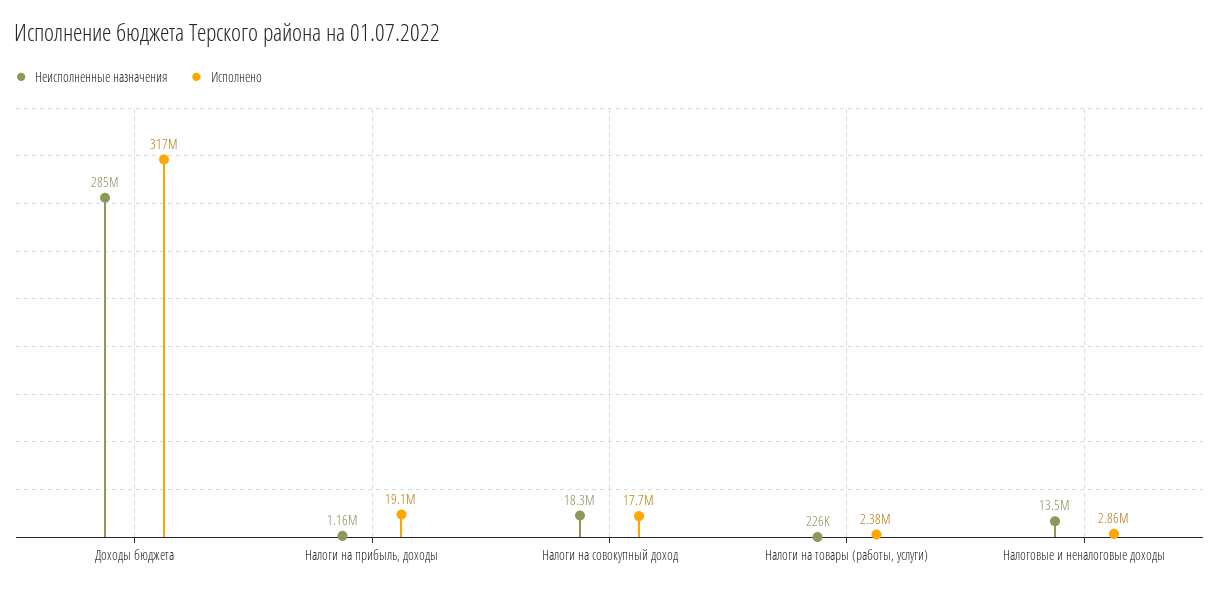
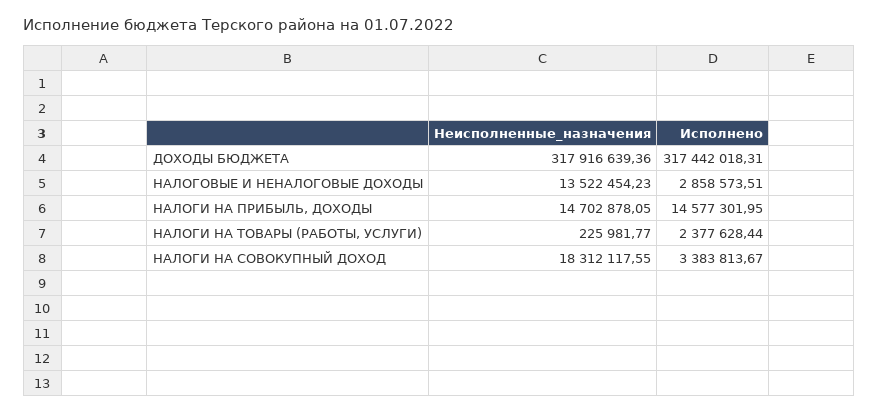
Неисполненные назначения, Доходы бюджета: 285000000 -> 317916639.36
Неисполненные назначения, Налоги на прибыль, доходы: 1160000 -> 14702878.05
Исполнено, Налоги на прибыль, доходы: 19100000 -> 14577301.95
Исполнено, Налоги на совокупный доход: 17700000 -> 3383813.67

